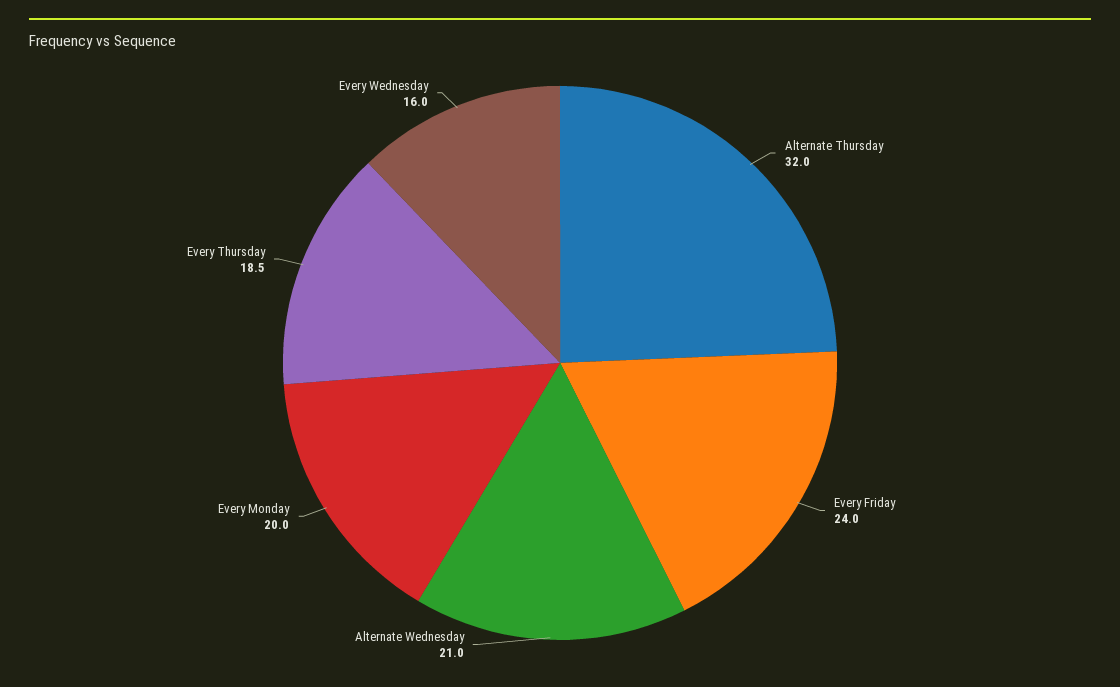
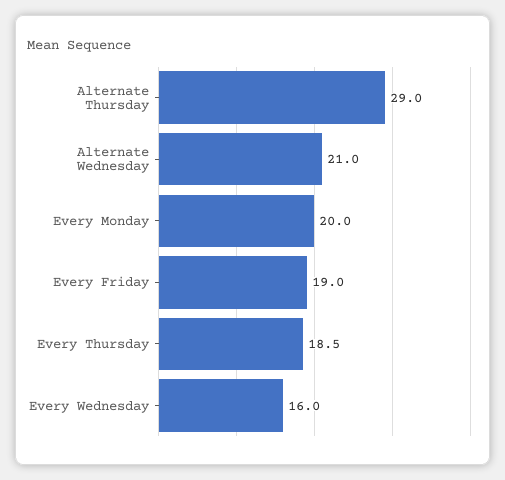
Alternate Thursday: 32 -> 29
Every Friday: 24 -> 19

